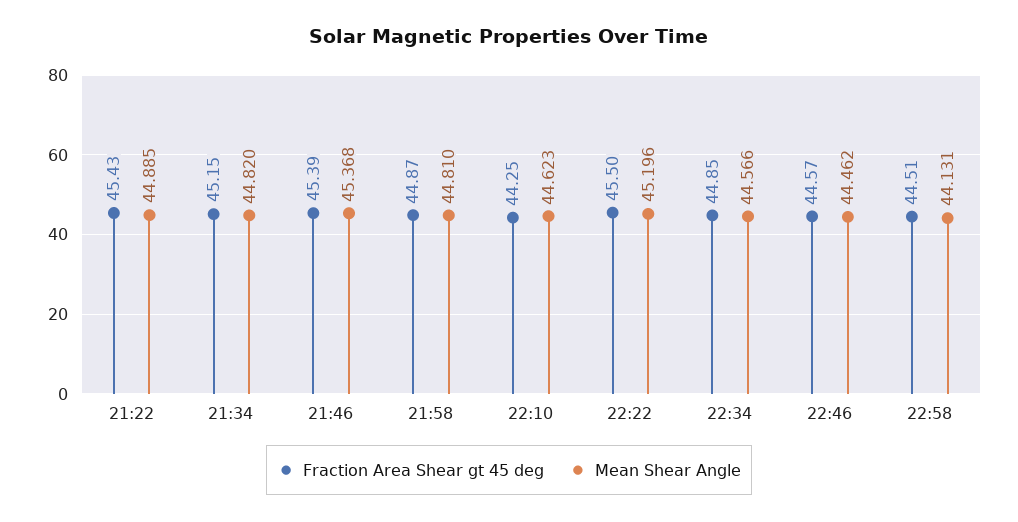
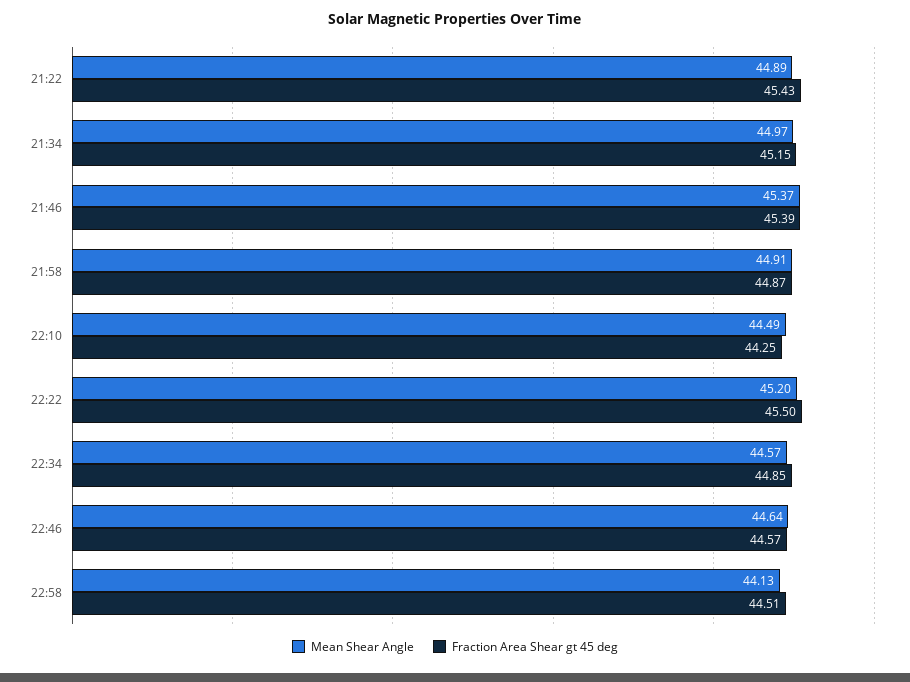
Mean Shear Angle, 21:34: 44.82 -> 44.97
Mean Shear Angle, 21:58: 44.81 -> 44.91
Mean Shear Angle, 22:10: 44.623 -> 44.49
Mean Shear Angle, 22:46: 44.462 -> 44.64

